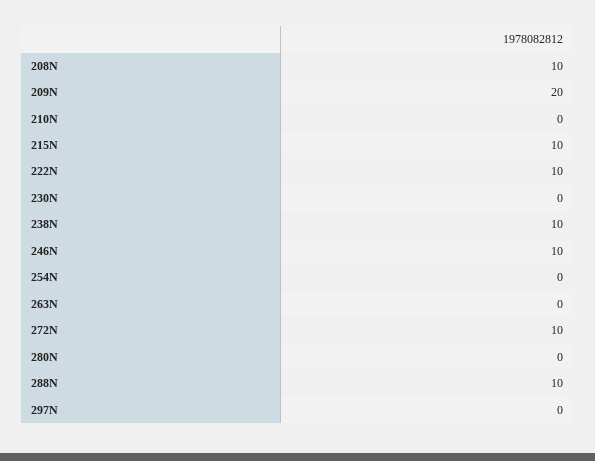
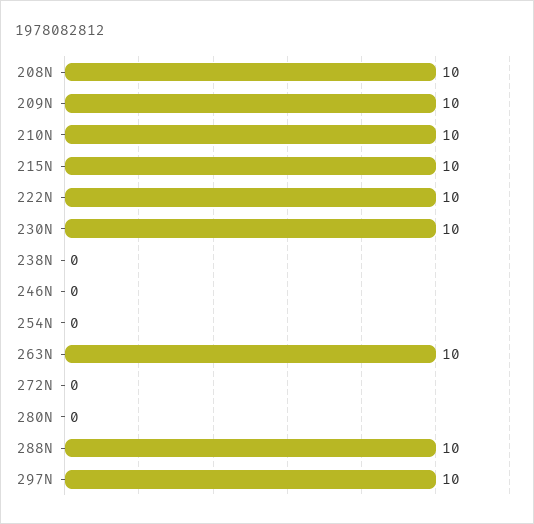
209N: 20 -> 10
210N: 0 -> 10
230N: 0 -> 10
238N: 10 -> 0
246N: 10 -> 0
263N: 0 -> 10
272N: 10 -> 0
297N: 0 -> 10

